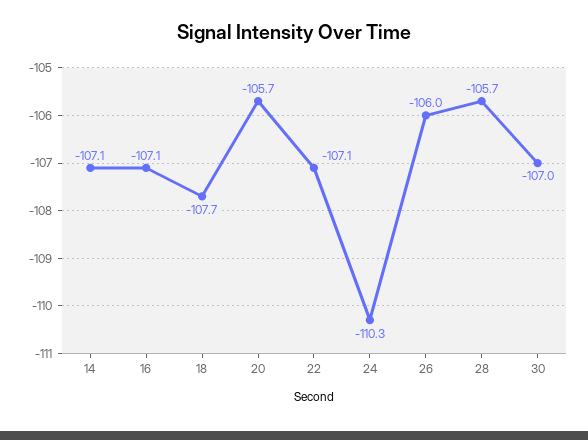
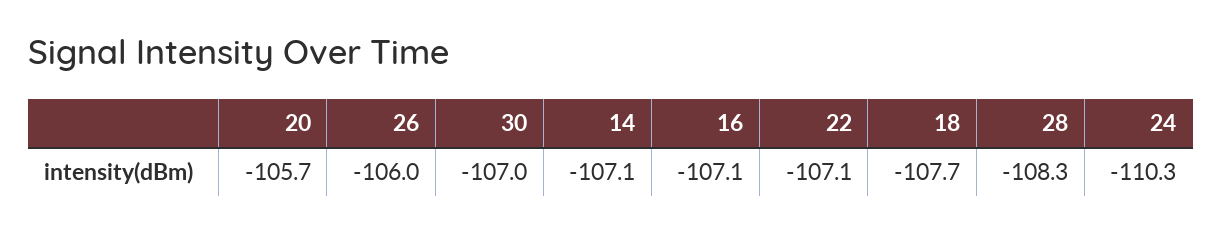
28: -105.7 -> -108.3

